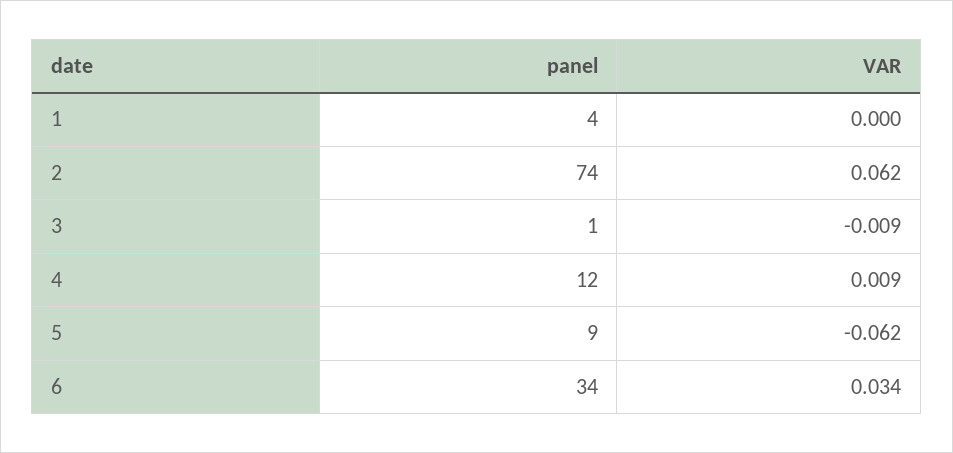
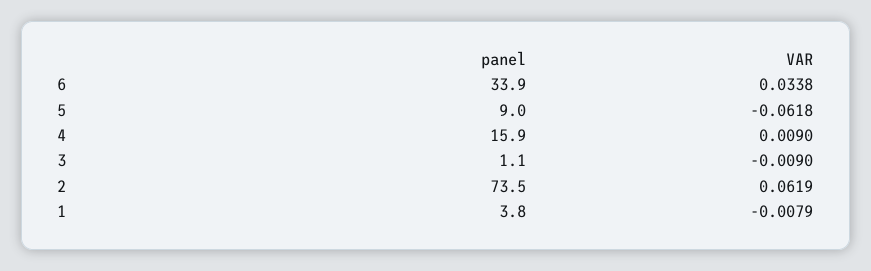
VAR, 1: 0 -> -0.0079
panel, 4: 12 -> 15.9

